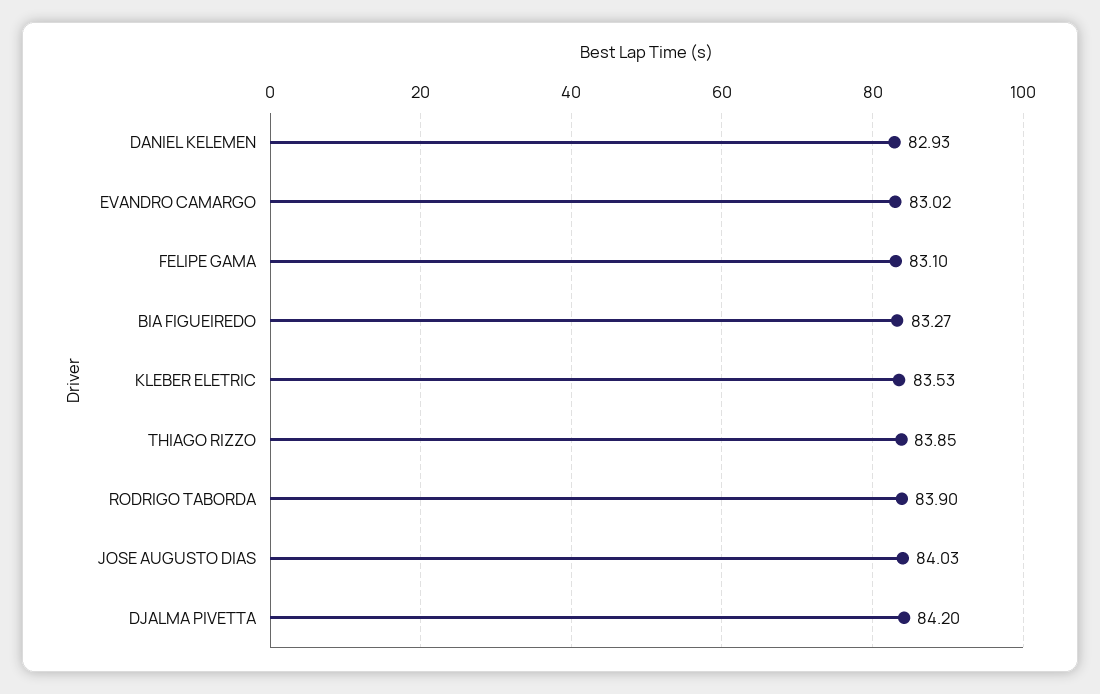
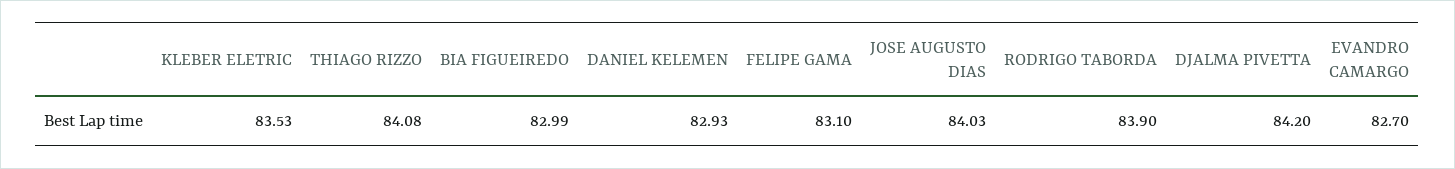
EVANDRO CAMARGO: 83.02 -> 82.7
BIA FIGUEIREDO: 83.27 -> 82.99
THIAGO RIZZO: 83.85 -> 84.08

